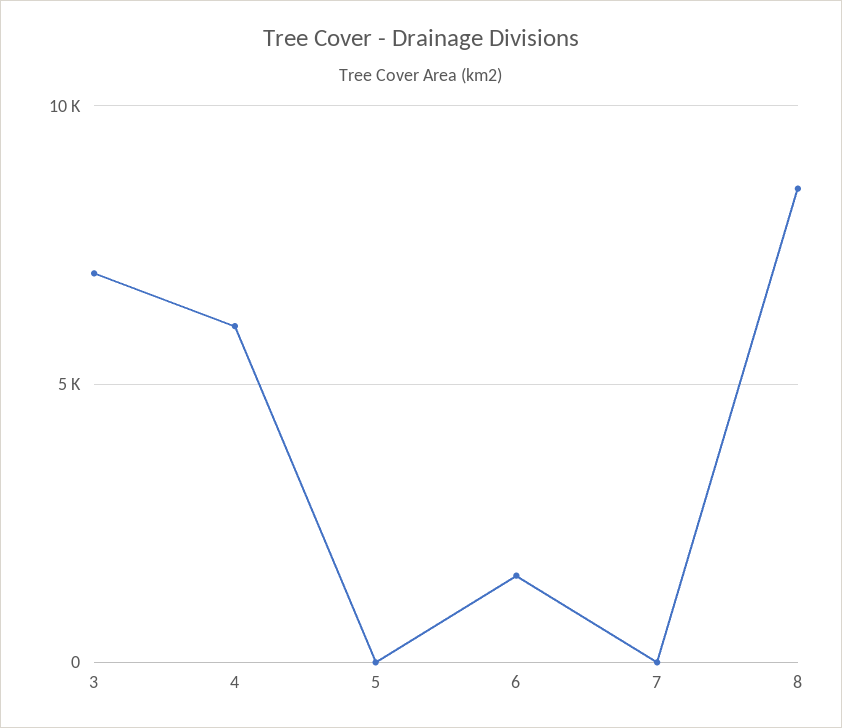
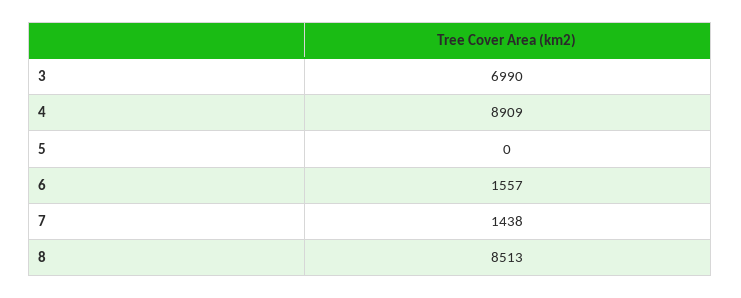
4: 6000 -> 8909
7: 0 -> 1438

